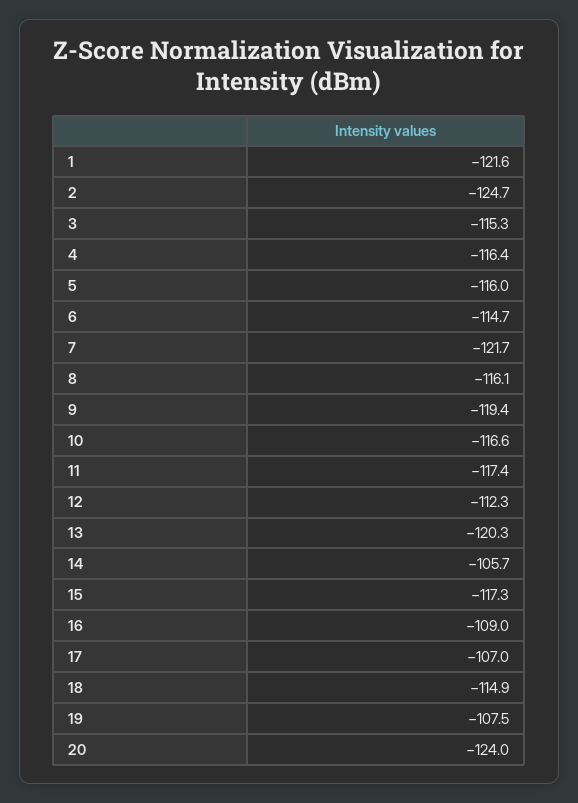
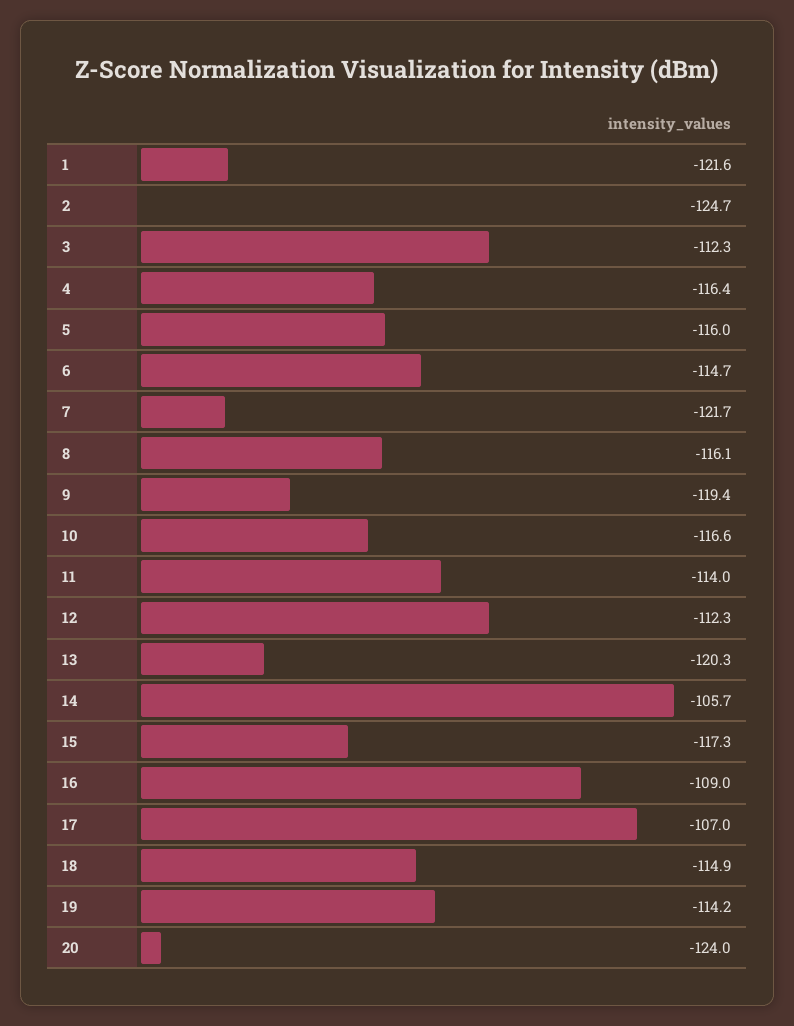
3: -115.3 -> -112.3
11: -117.4 -> -114
19: -107.5 -> -114.2

